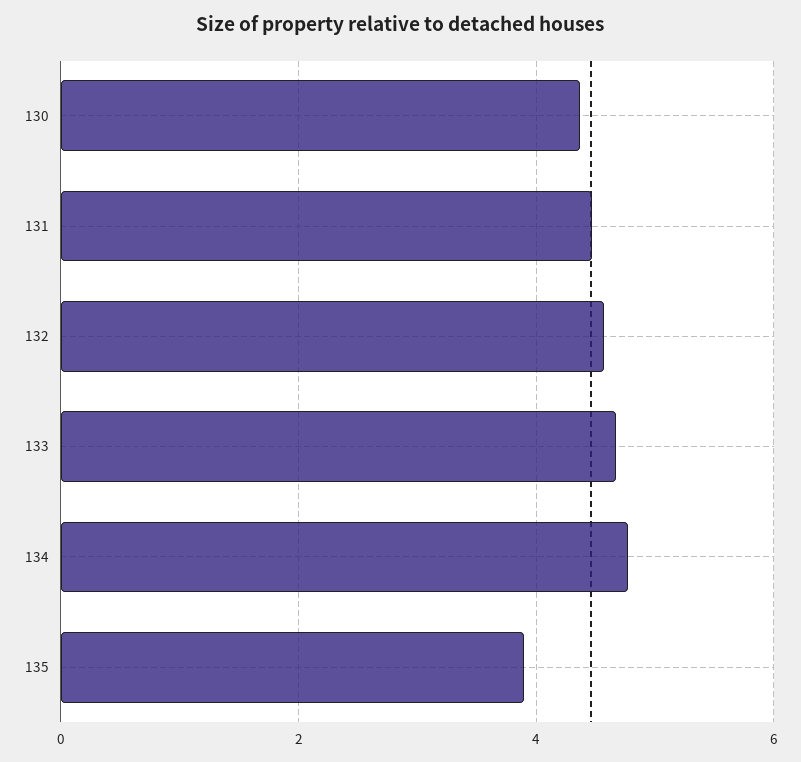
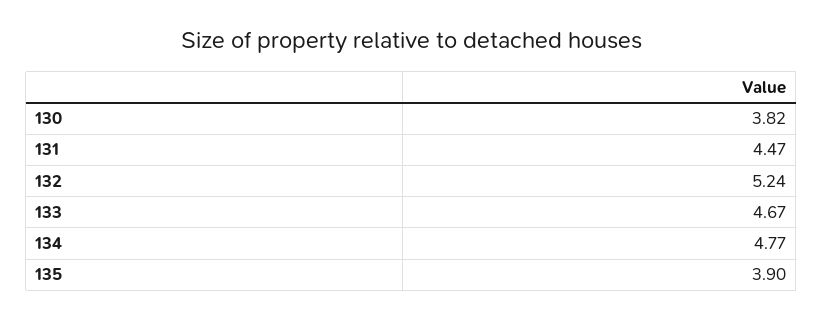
130: 4.4 -> 3.82
132: 4.6 -> 5.24

